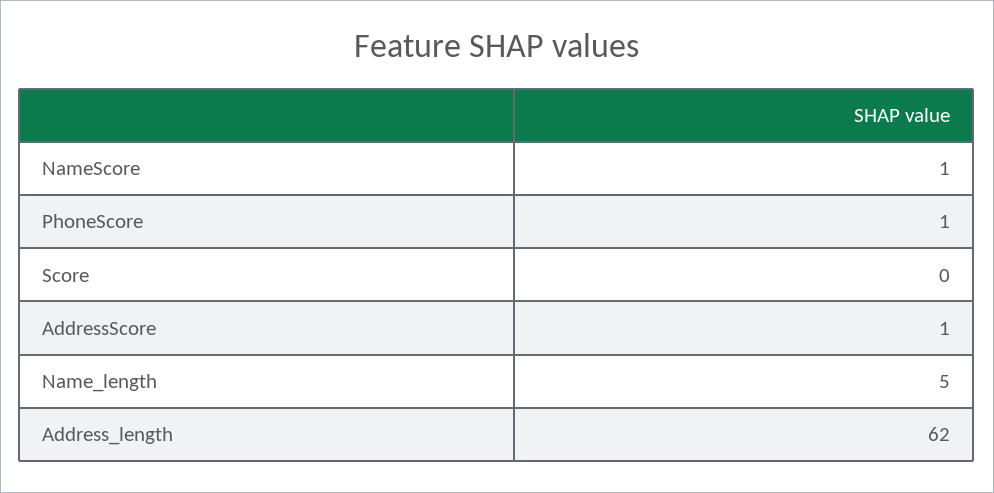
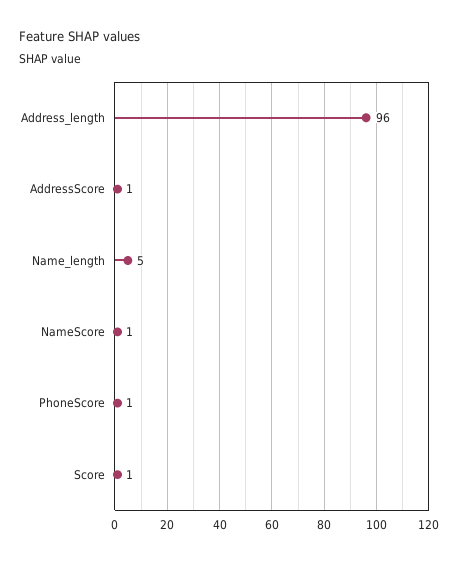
Score: 0 -> 1
Address_length: 62 -> 96

